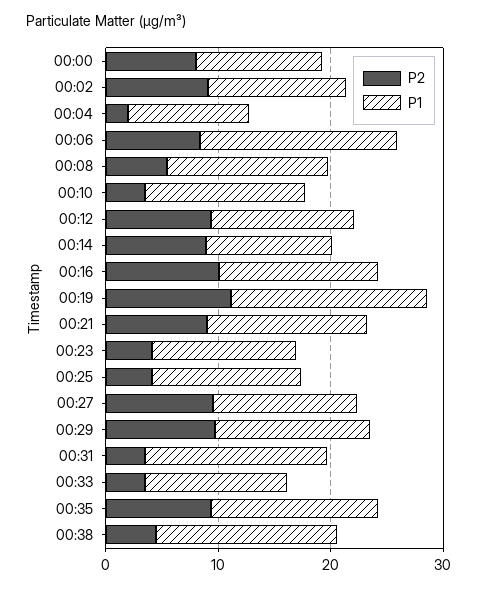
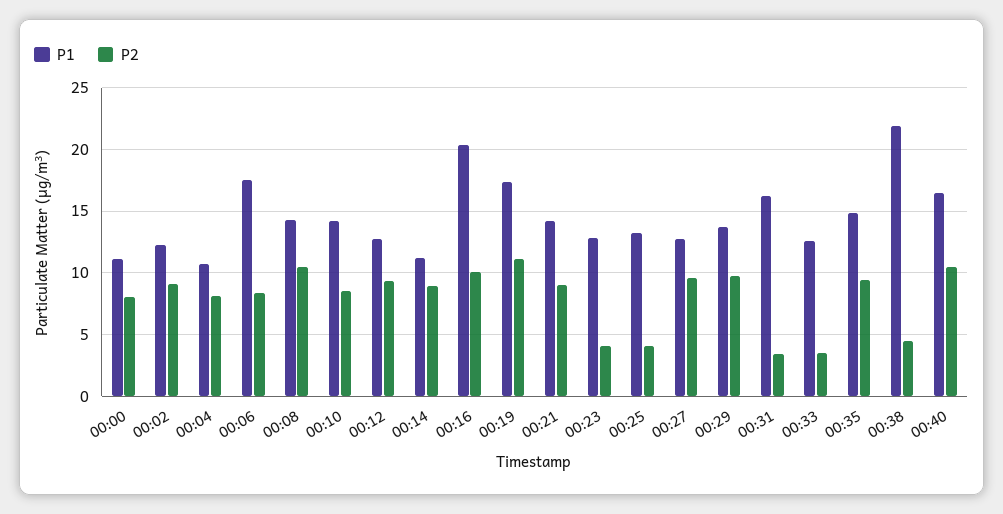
P2, 00:04: 2 -> 8
P2, 00:08: 6 -> 10.5
P2, 00:10: 4 -> 8.5
P1, 00:16: 14 -> 20.5
P1, 00:38: 16 -> 22
P1, 00:40: none -> 16.5
P2, 00:40: none -> 10.5

